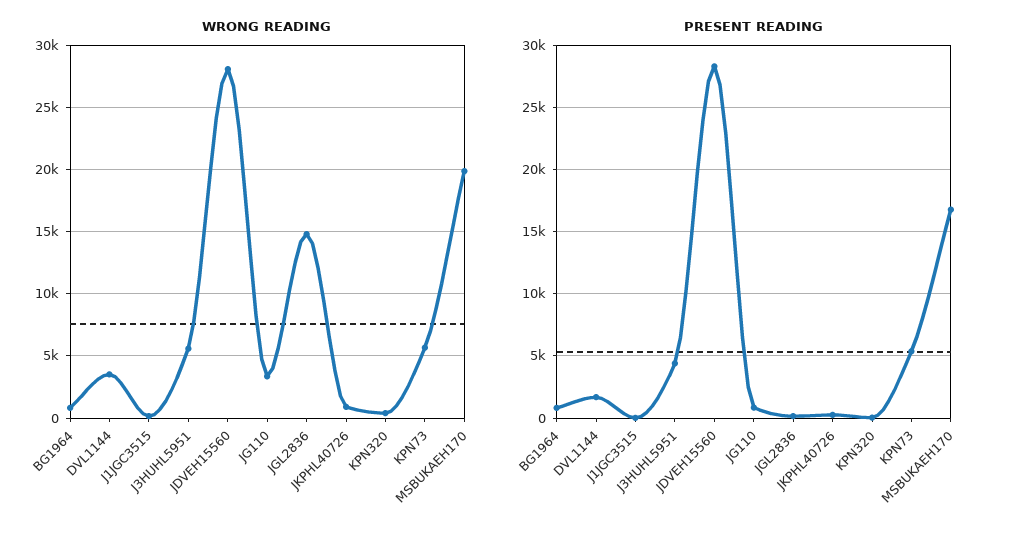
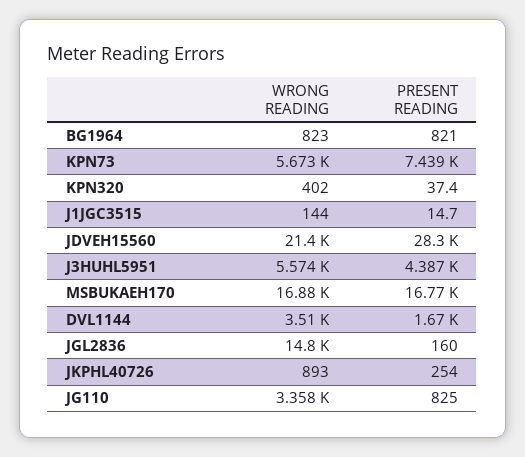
WRONG READING, JDVEH15560: 28000 -> 21400
WRONG READING, MSBUKAEH170: 20000 -> 16880
PRESENT READING, KPN73: 5500 -> 7439

